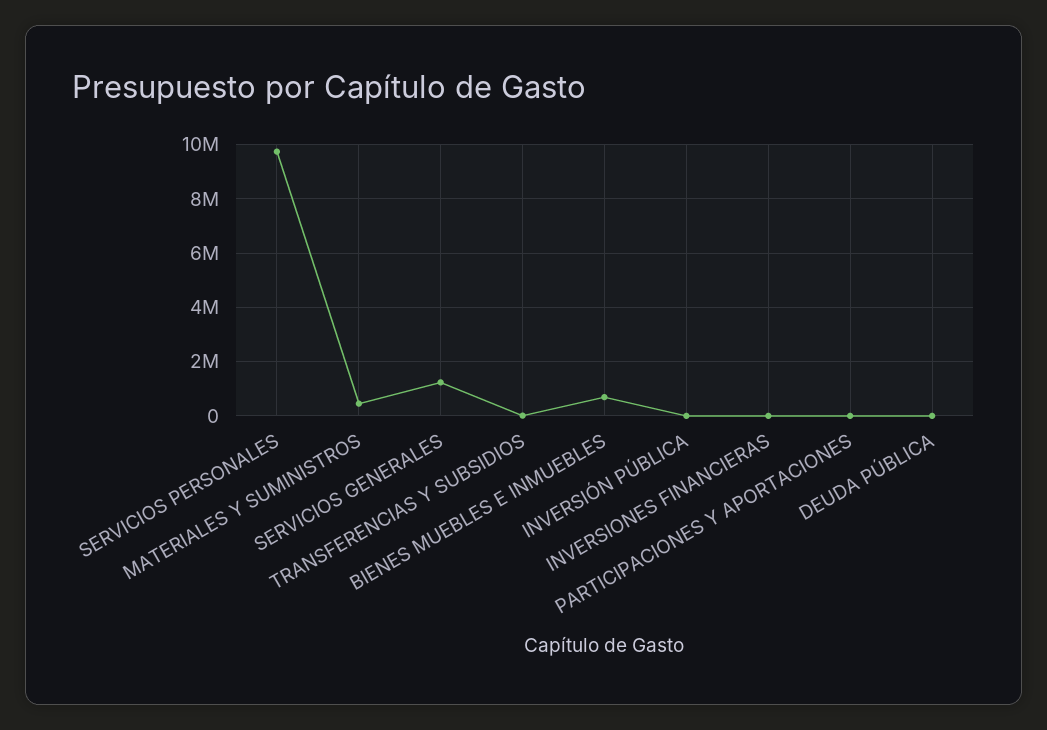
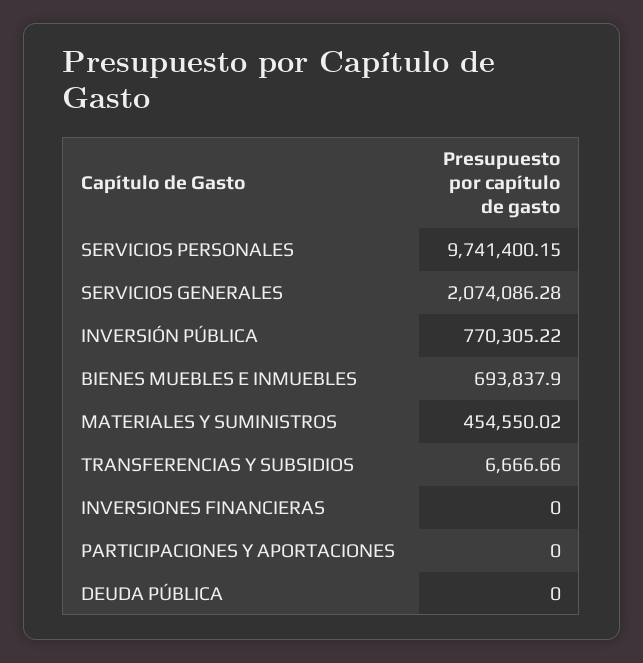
SERVICIOS GENERALES: 1250000 -> 2074086.28
INVERSIÓN PÚBLICA: 0 -> 770305.22

